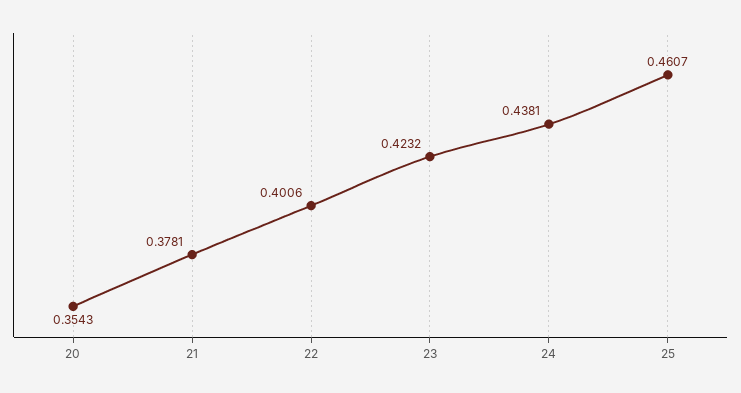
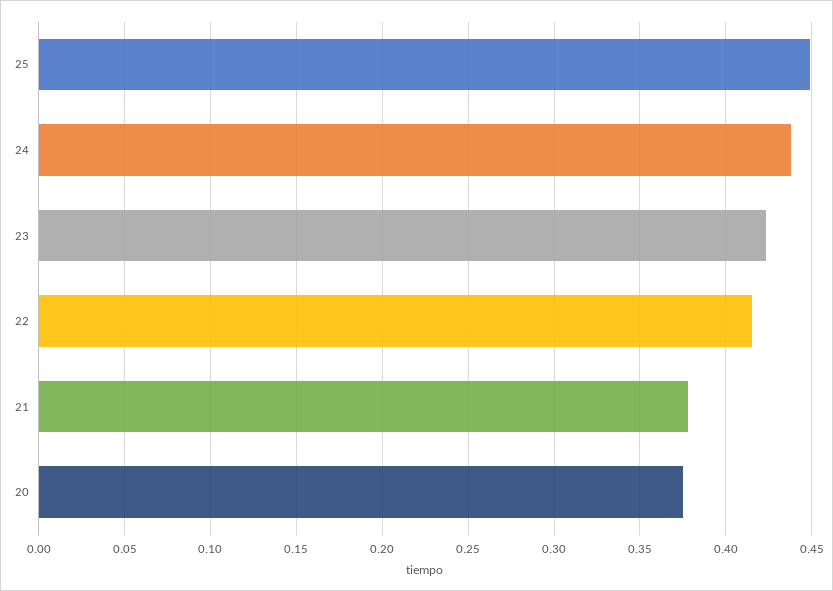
20: 0.3543 -> 0.375
22: 0.4006 -> 0.415
25: 0.4607 -> 0.45

